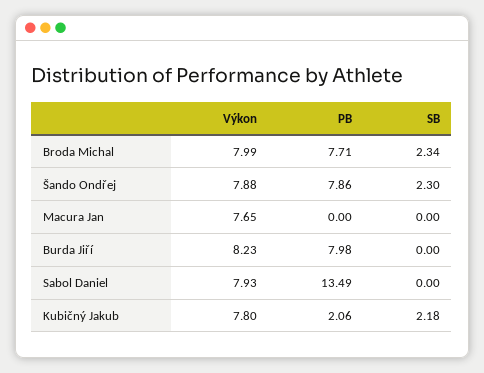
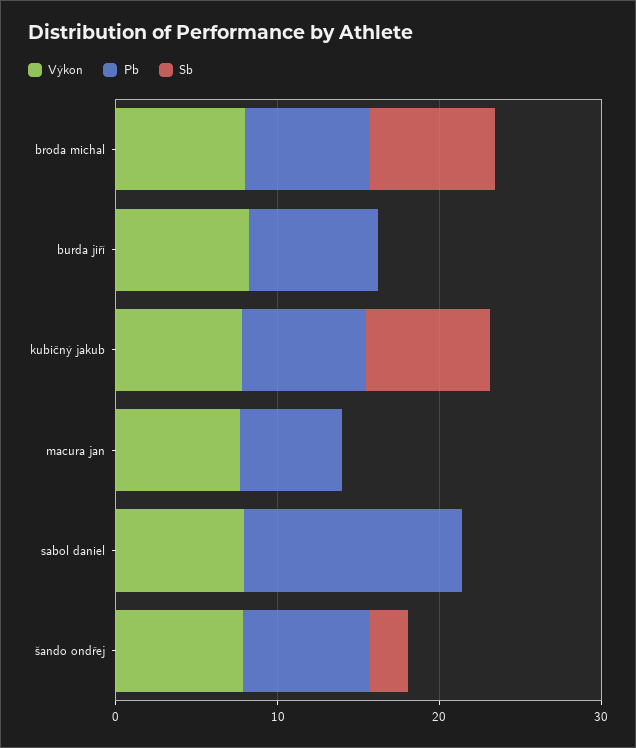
SB, Broda Michal: 2.34 -> 8
PB, Macura Jan: 0 -> 6
PB, Kubičný Jakub: 2.06 -> 8
SB, Kubičný Jakub: 2.18 -> 8

